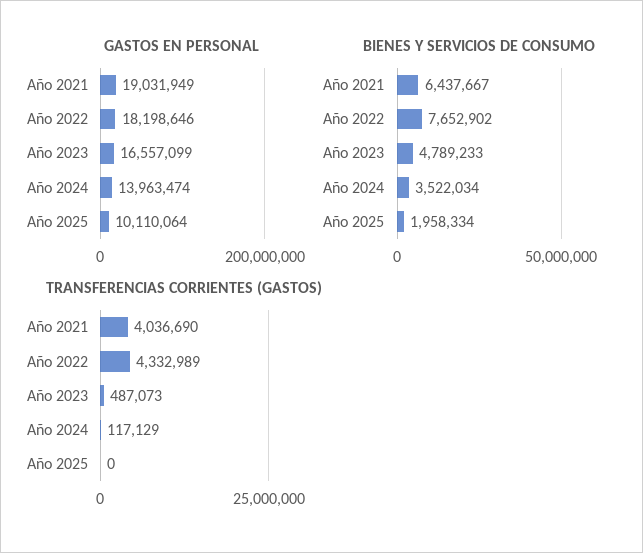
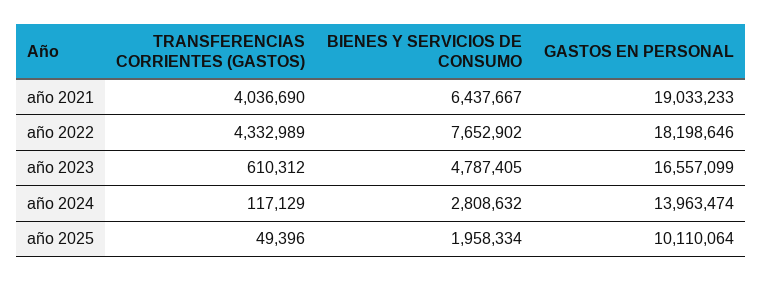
GASTOS EN PERSONAL, Año 2021: 19031949 -> 19033233
BIENES Y SERVICIOS DE CONSUMO, Año 2023: 4789233 -> 4787405
BIENES Y SERVICIOS DE CONSUMO, Año 2024: 3522034 -> 2808632
TRANSFERENCIAS CORRIENTES (GASTOS), Año 2023: 487073 -> 610312
TRANSFERENCIAS CORRIENTES (GASTOS), Año 2025: 0 -> 49396

